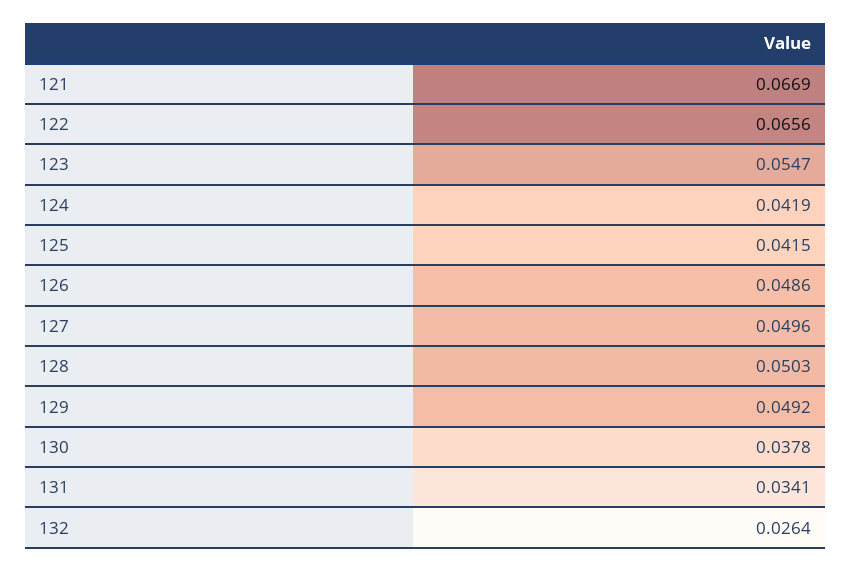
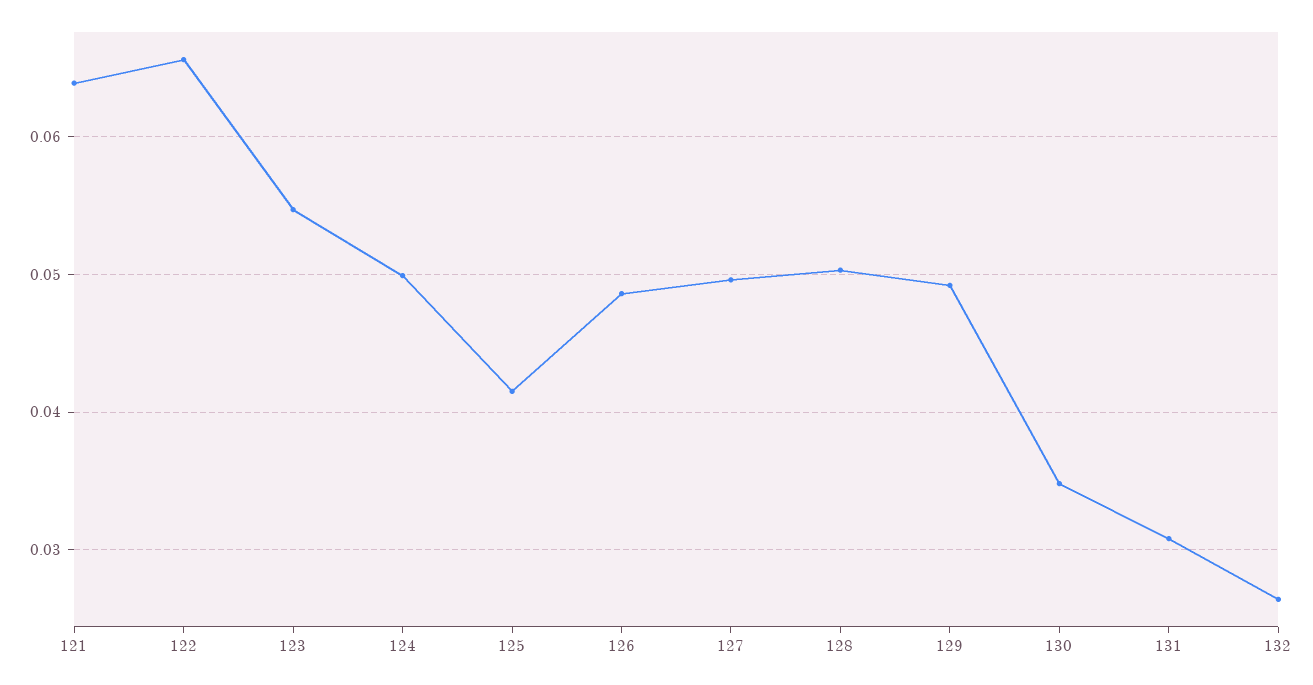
121: 0.0669 -> 0.064
124: 0.0419 -> 0.05
130: 0.0378 -> 0.035
131: 0.0341 -> 0.031

